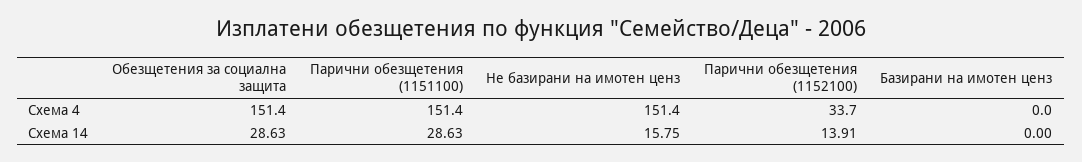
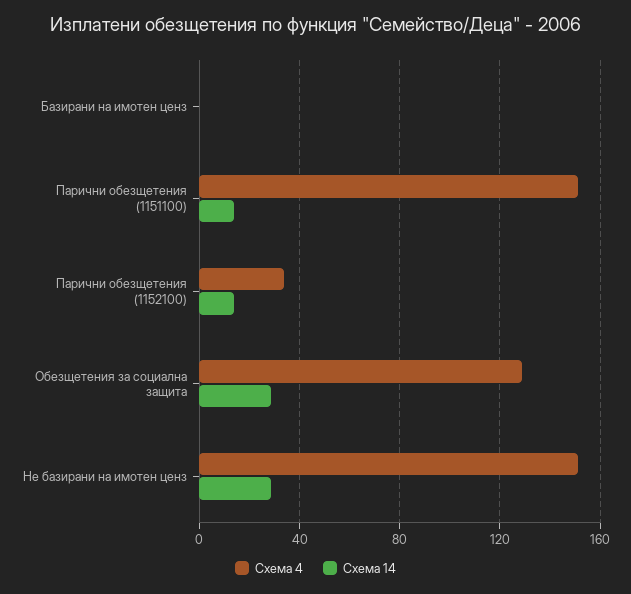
Схема 4, Обезщетения за социална защита: 151.4 -> 130
Схема 14, Парични обезщетения (1151100): 28.63 -> 15
Схема 14, Не базирани на имотен ценз: 15.75 -> 30

